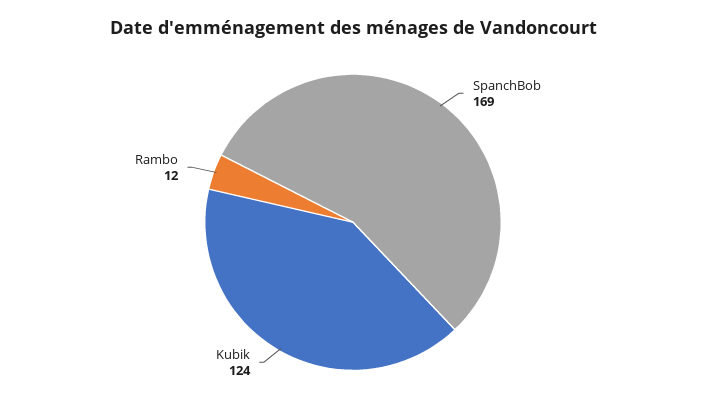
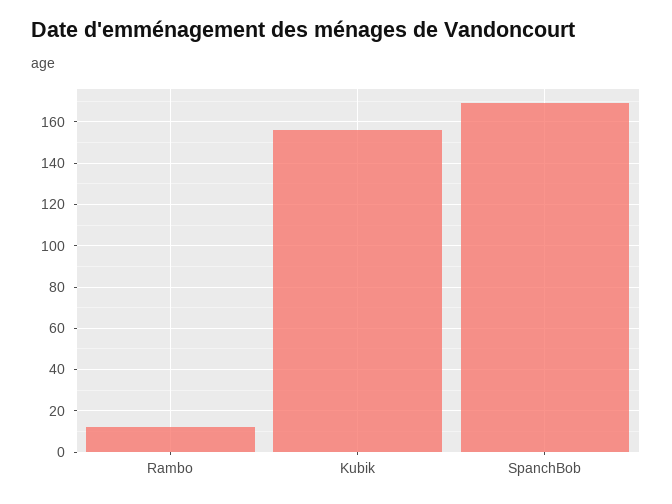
Kubik: 124 -> 155

